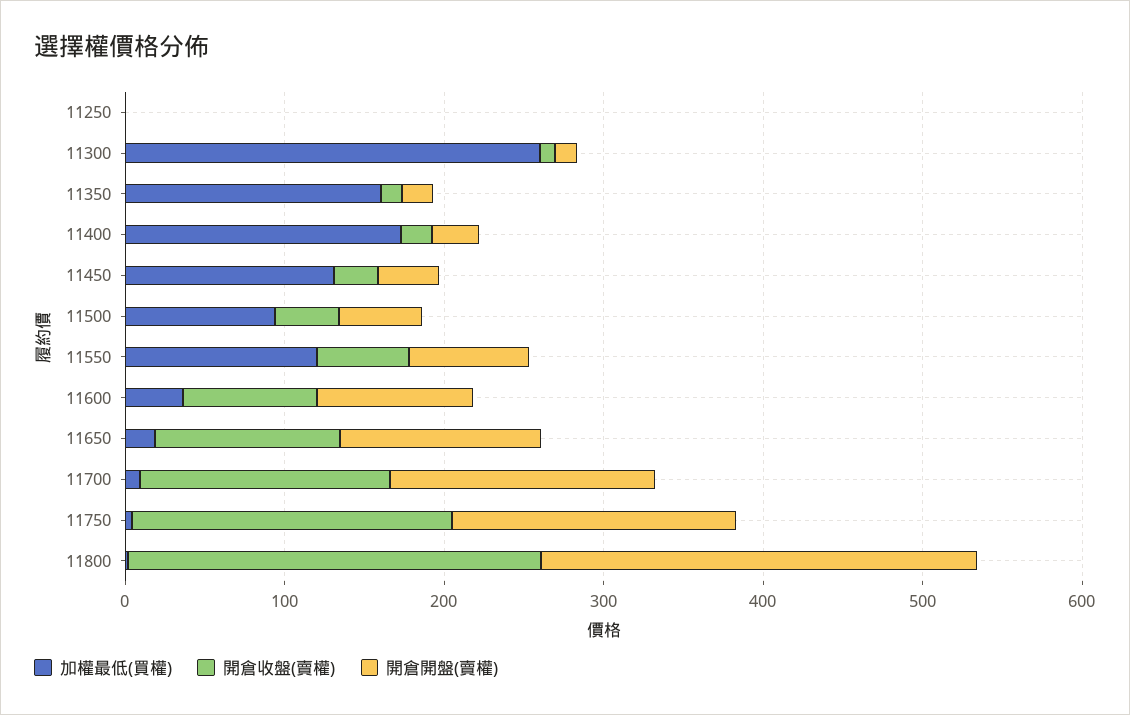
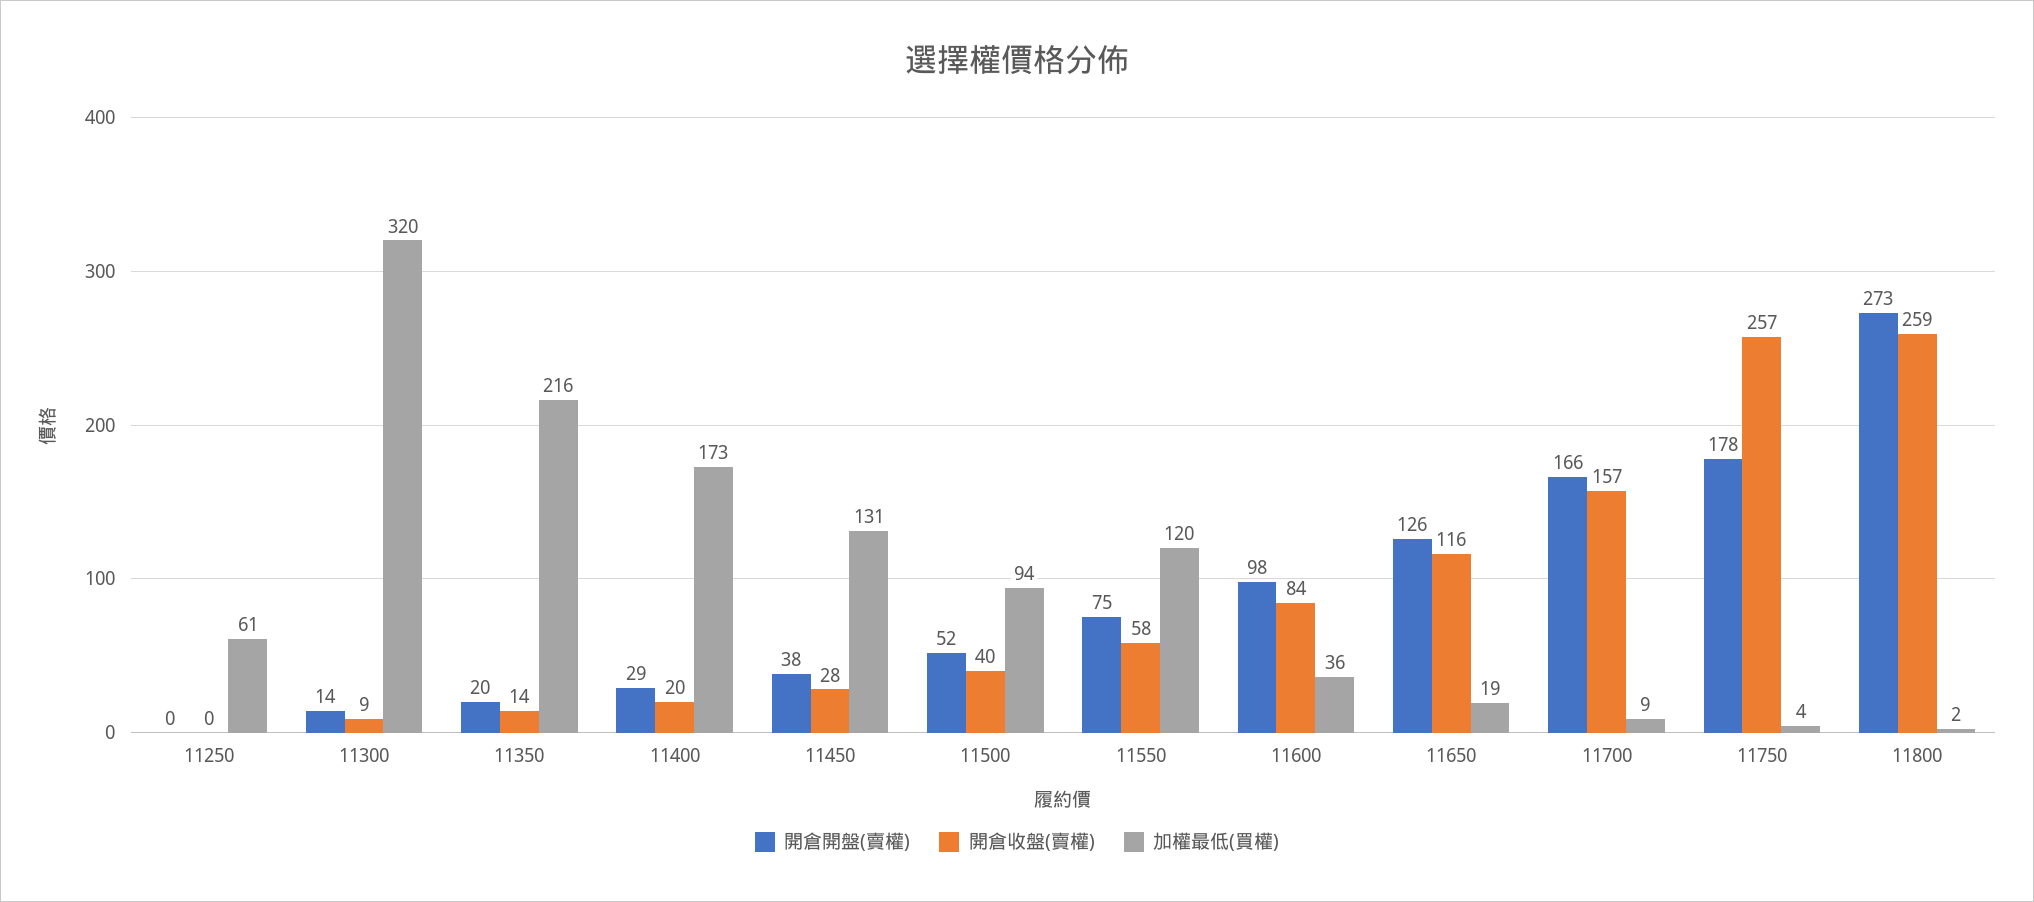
加權最低(買權), 11250: 0 -> 61
加權最低(買權), 11300: 260 -> 320
加權最低(買權), 11350: 160 -> 216
開倉收盤(賣權), 11750: 200 -> 257

